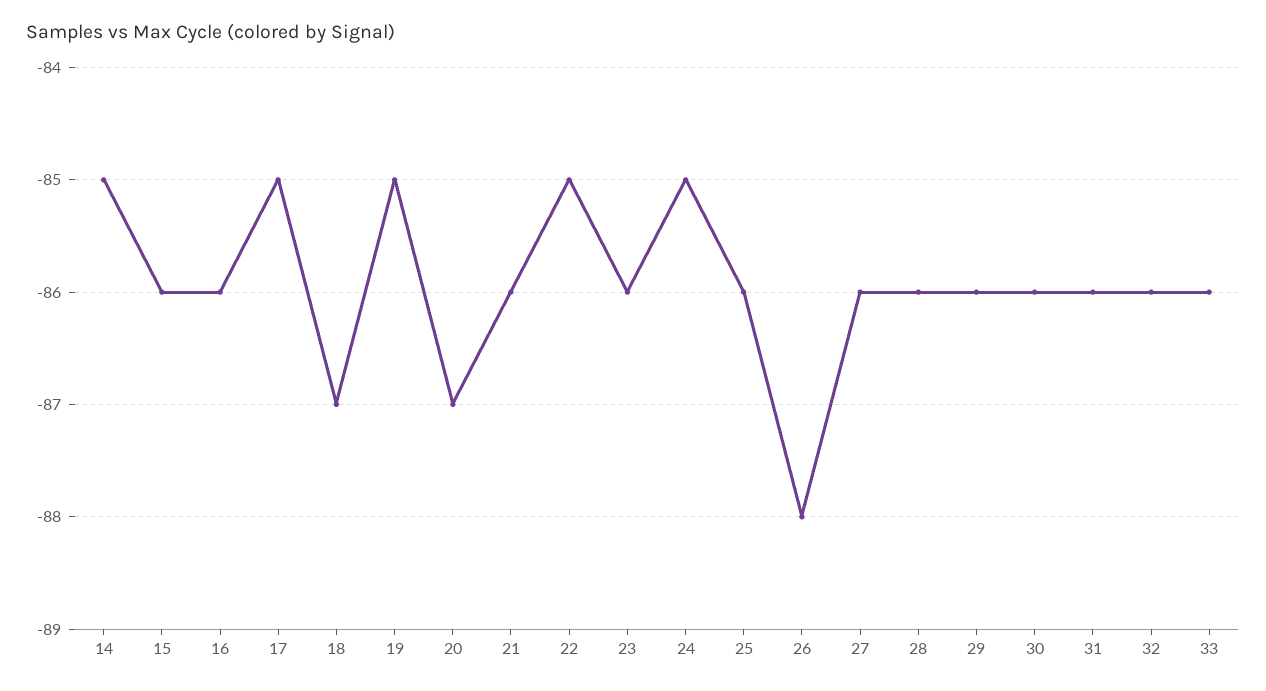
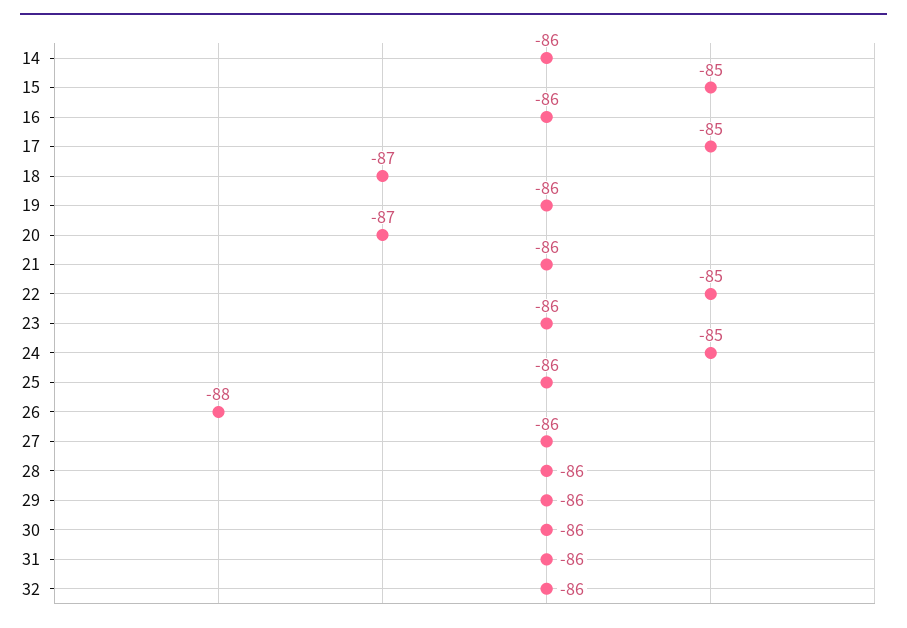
14: -85 -> -86
15: -86 -> -85
19: -85 -> -86
33: -86 -> none

